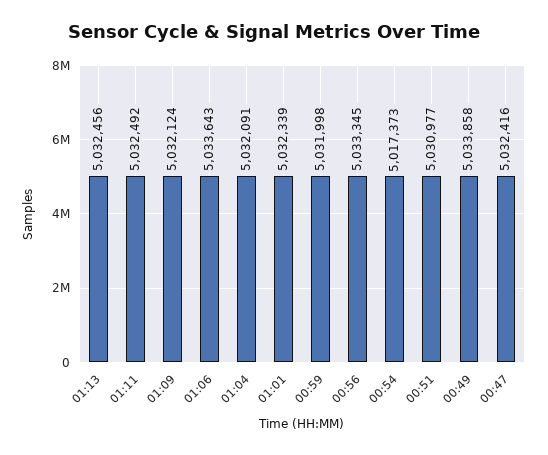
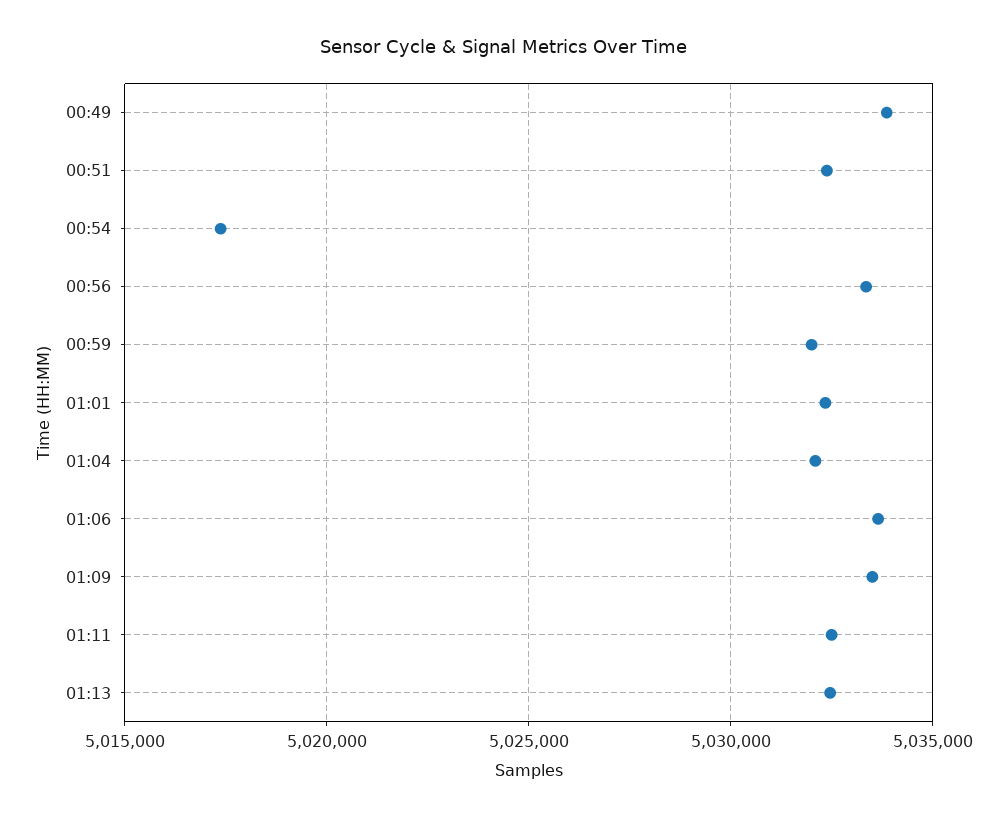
01:09: 5032124 -> 5033500
00:51: 5030977 -> 5032500
00:47: 5032416 -> none

